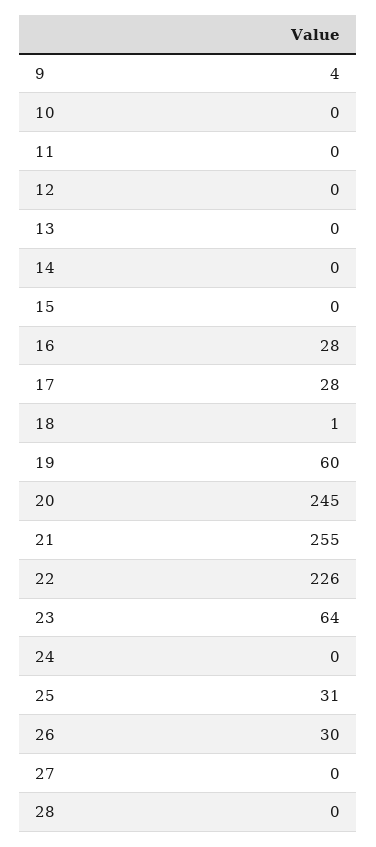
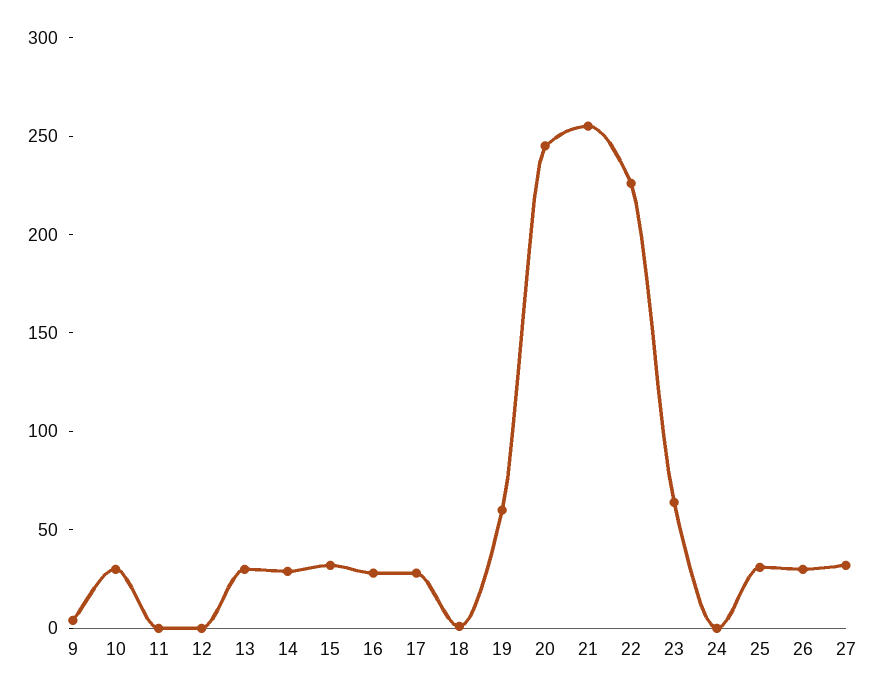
10: 0 -> 30
13: 0 -> 30
14: 0 -> 30
15: 0 -> 30
27: 0 -> 30
28: 0 -> none

